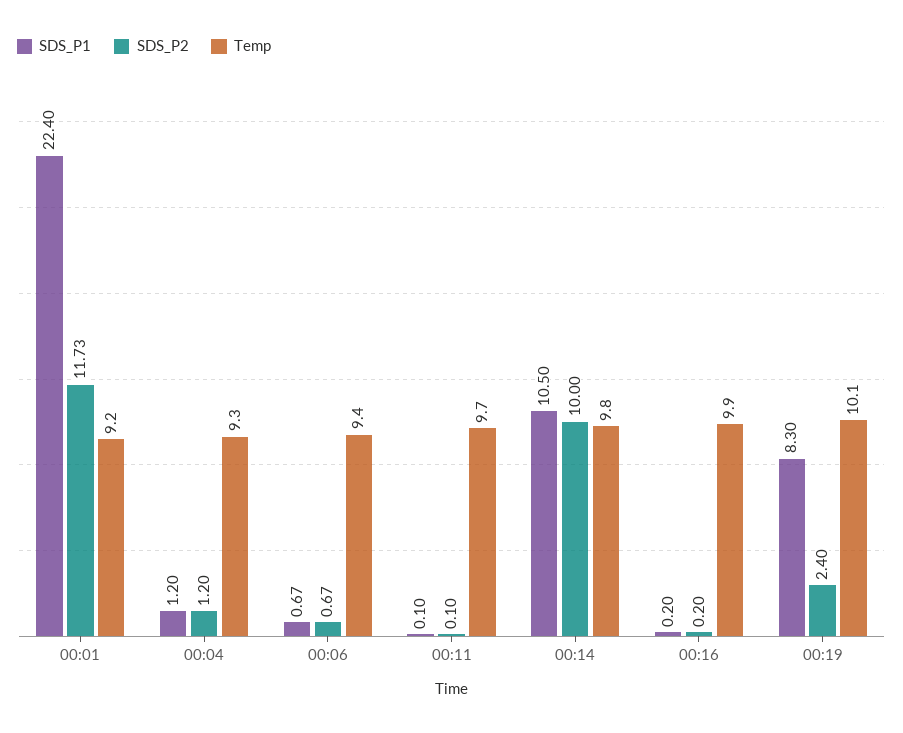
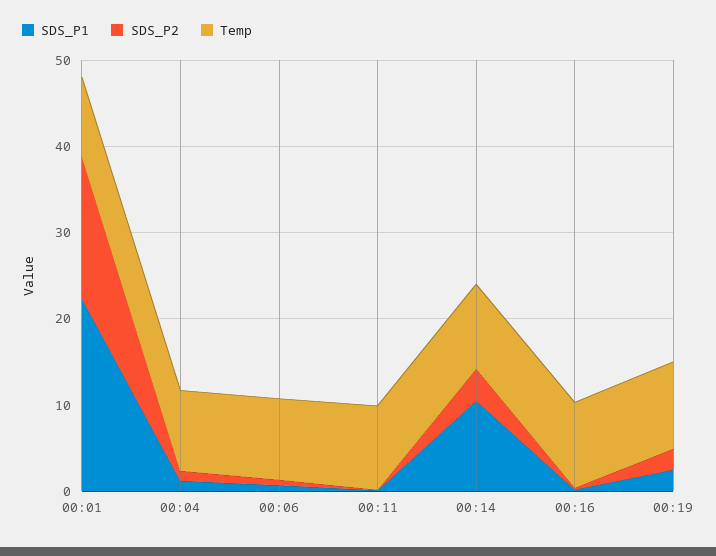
SDS_P2, 00:01: 11.73 -> 16
SDS_P2, 00:14: 10 -> 4
SDS_P1, 00:19: 8.3 -> 2

